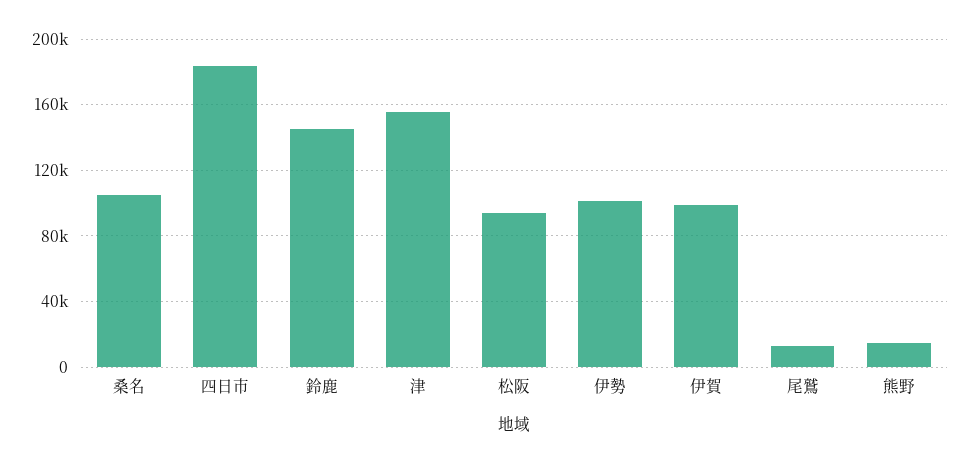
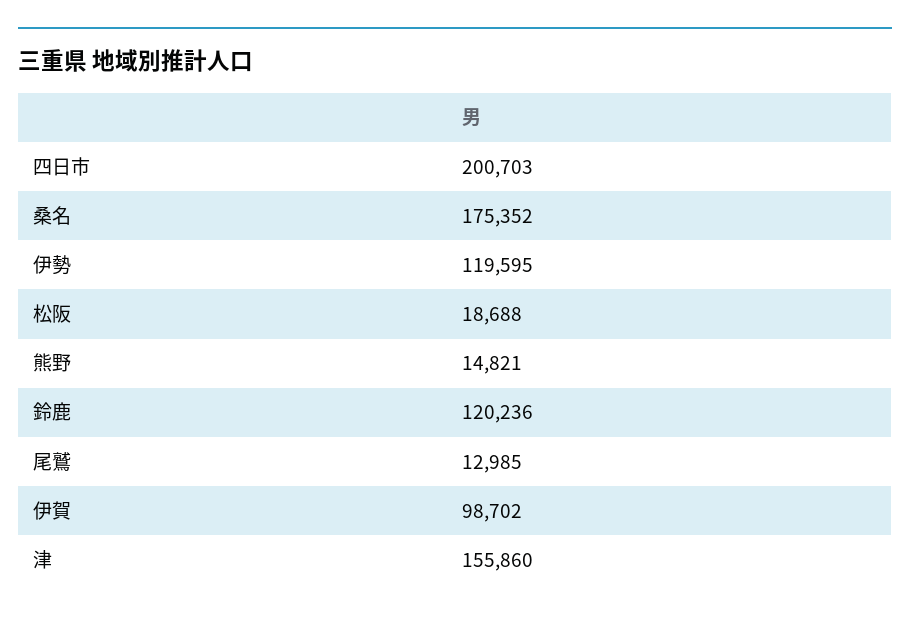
桑名: 105000 -> 175352
四日市: 185000 -> 200703
鈴鹿: 145000 -> 120236
松阪: 95000 -> 18688
伊勢: 100000 -> 119595

